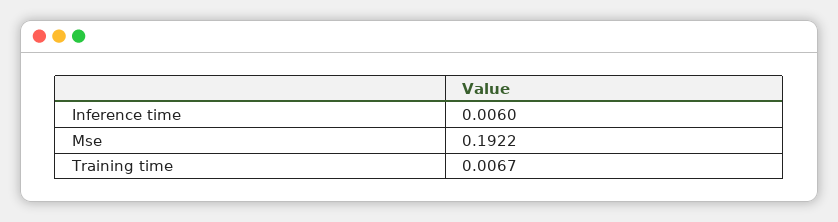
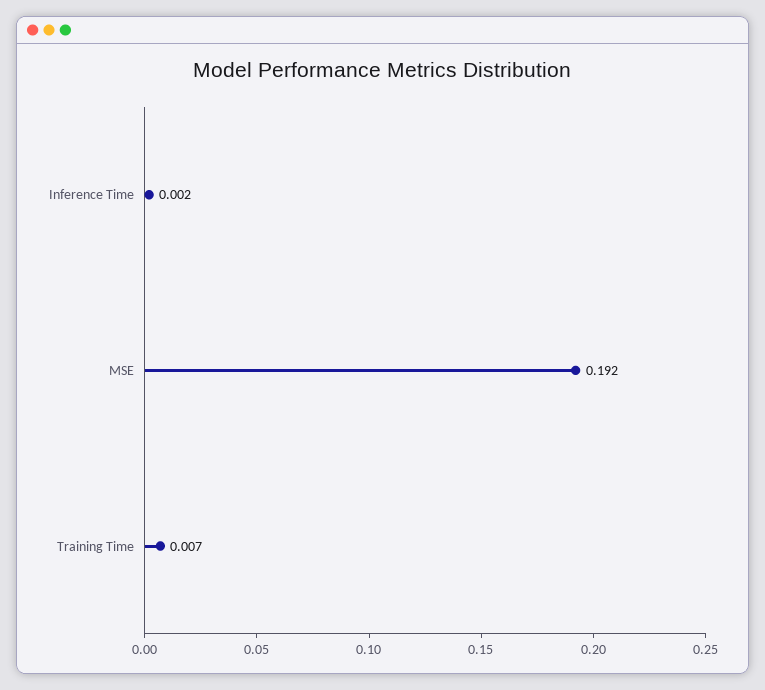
Inference time: 0.006 -> 0.002

